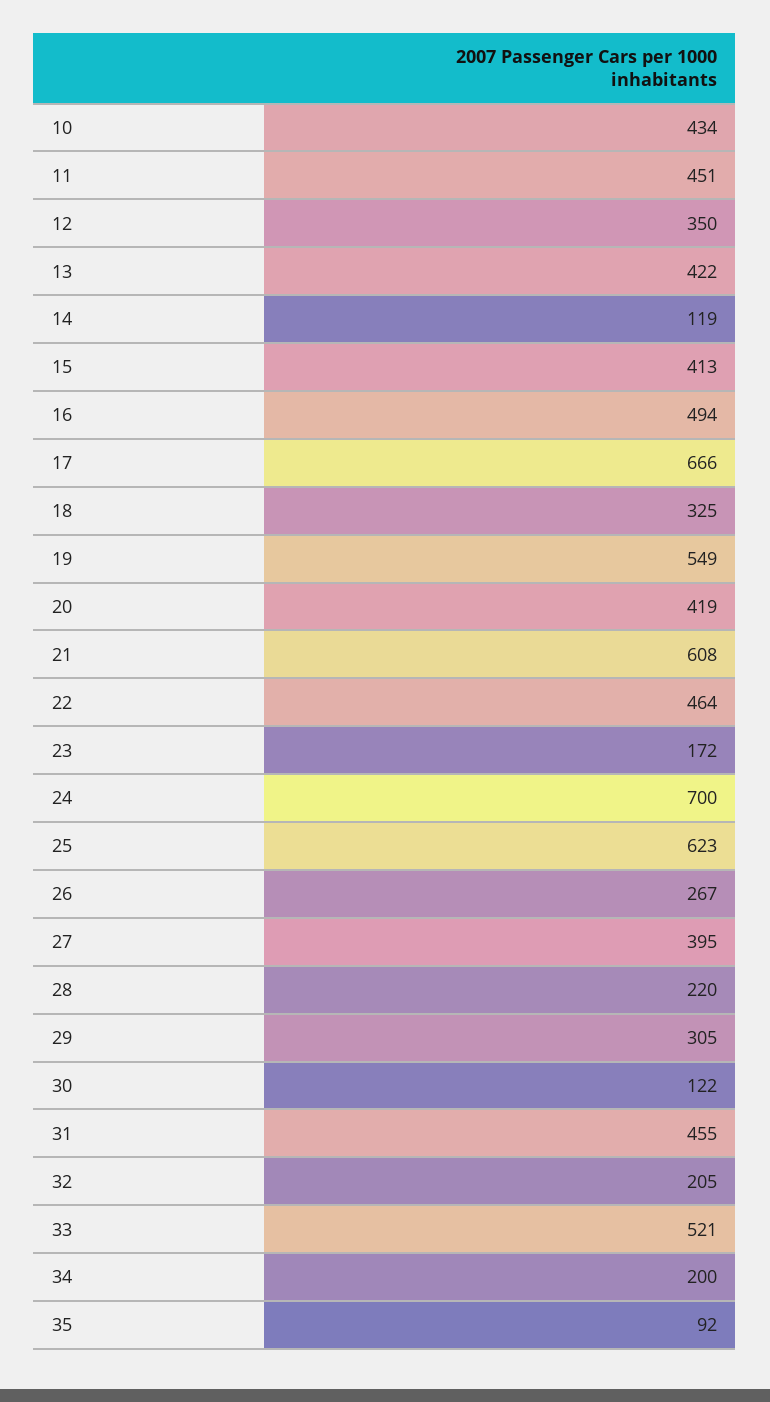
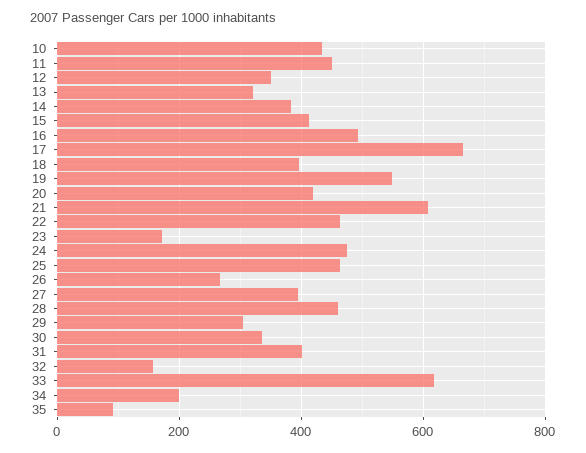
13: 422 -> 320
14: 119 -> 380
18: 325 -> 400
24: 700 -> 480
25: 623 -> 460
28: 220 -> 460
30: 122 -> 340
31: 455 -> 400
32: 205 -> 160
33: 521 -> 620

